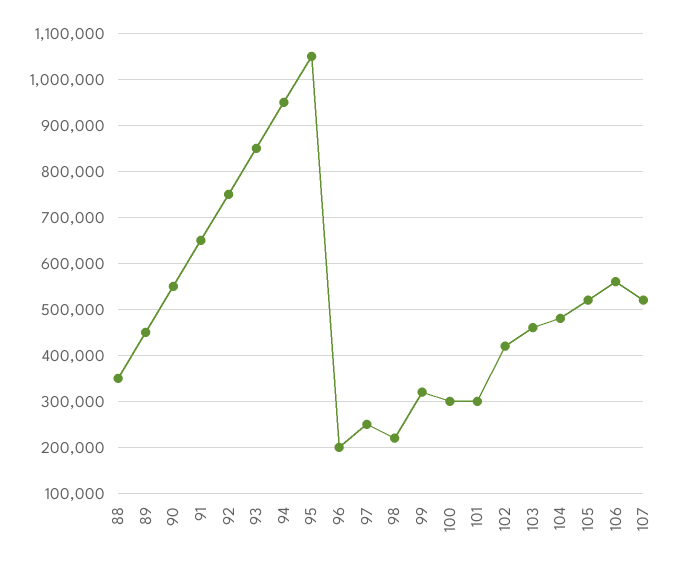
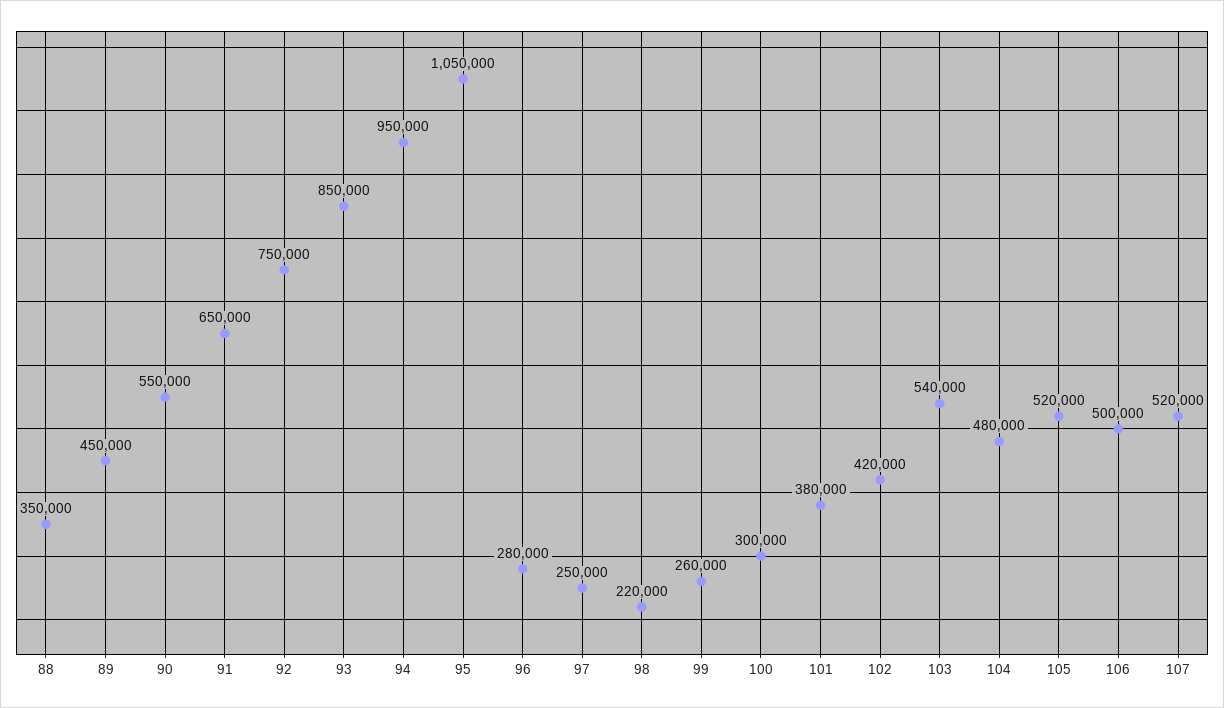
96: 200000 -> 280000
99: 320000 -> 260000
101: 300000 -> 380000
103: 460000 -> 540000
106: 560000 -> 500000

